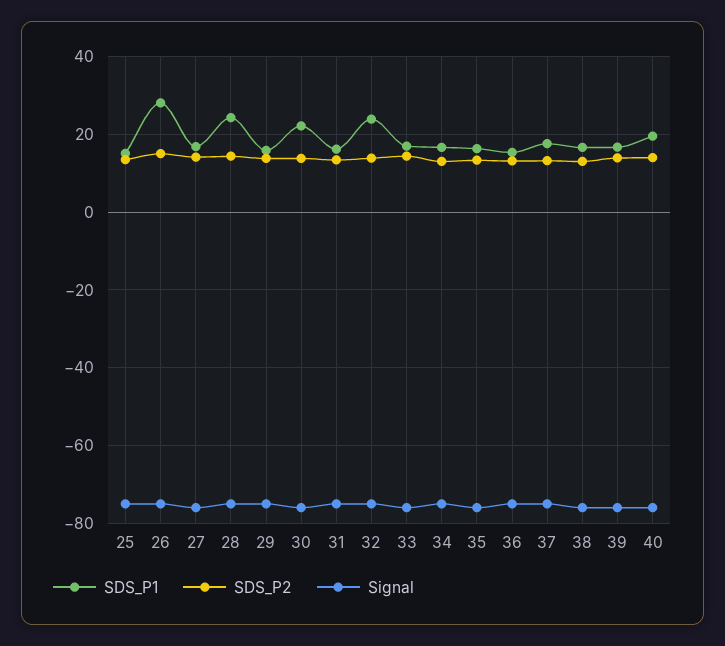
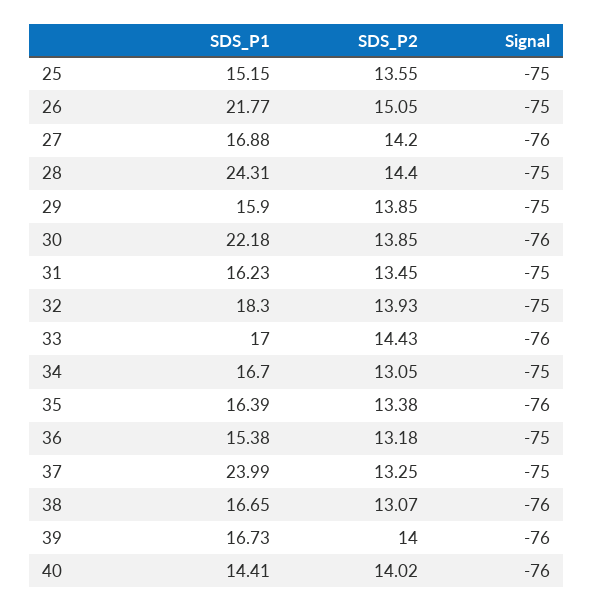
SDS_P1, 26: 28 -> 21.77
SDS_P1, 32: 24 -> 18.3
SDS_P1, 37: 18 -> 23.99
SDS_P1, 40: 20 -> 14.41

